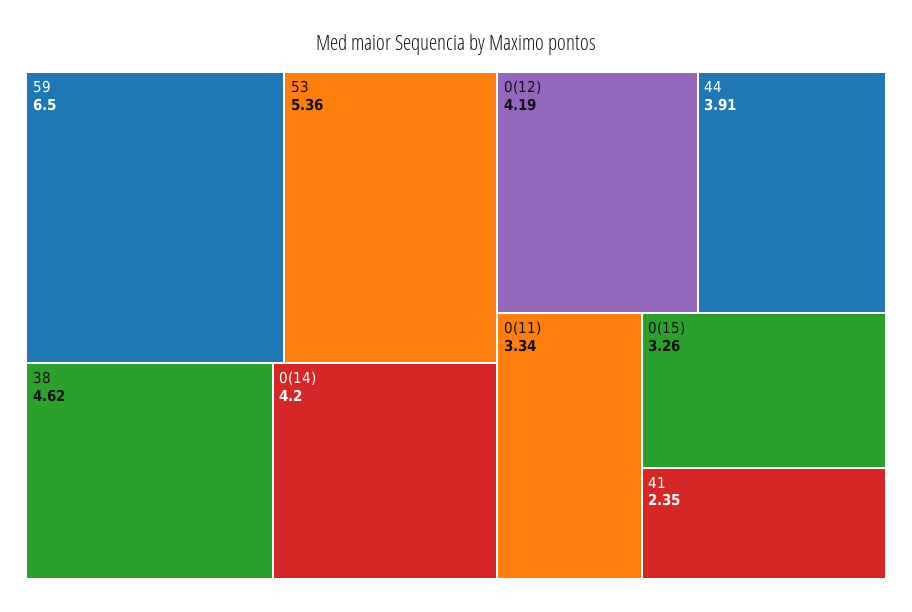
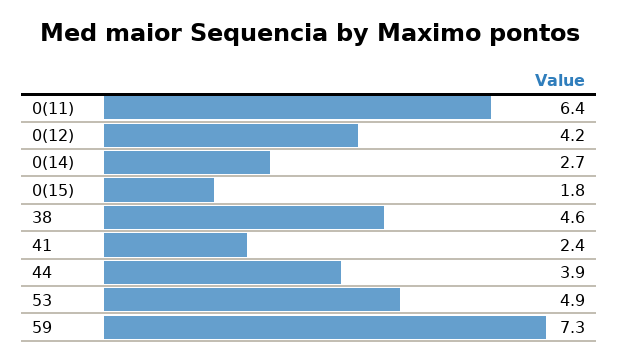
59: 6.5 -> 7.3
53: 5.36 -> 4.9
0(14): 4.2 -> 2.7
0(11): 3.34 -> 6.4
0(15): 3.26 -> 1.8

